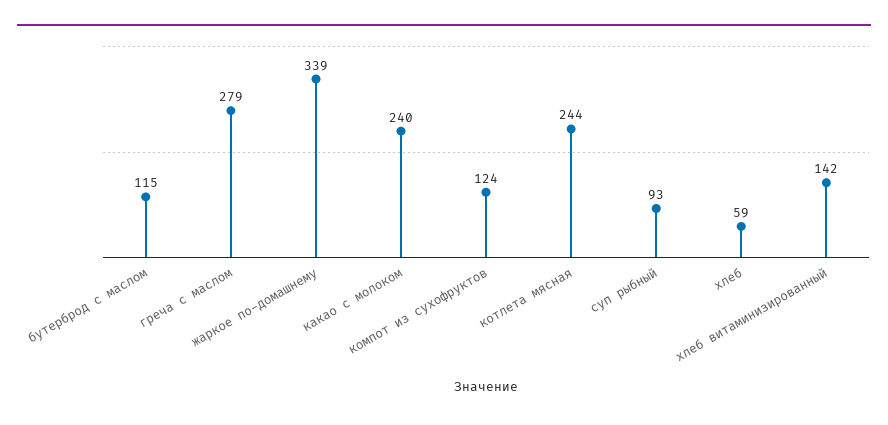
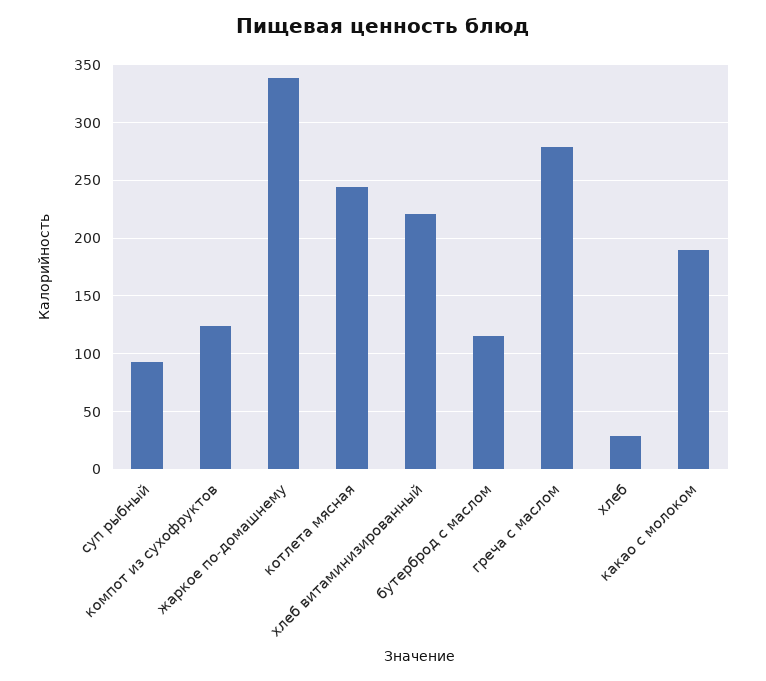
какао с молоком: 240 -> 190
хлеб: 59 -> 30
хлеб витаминизированный: 142 -> 220

